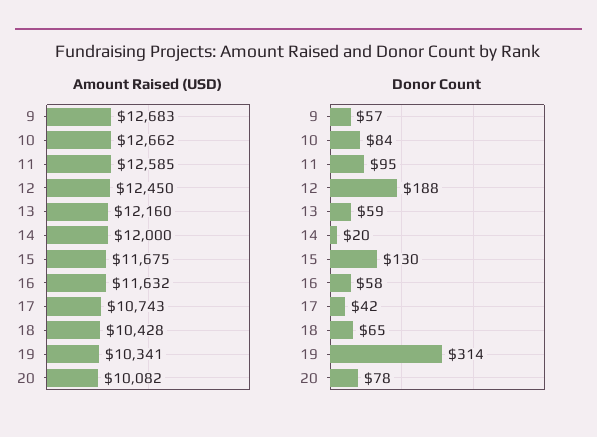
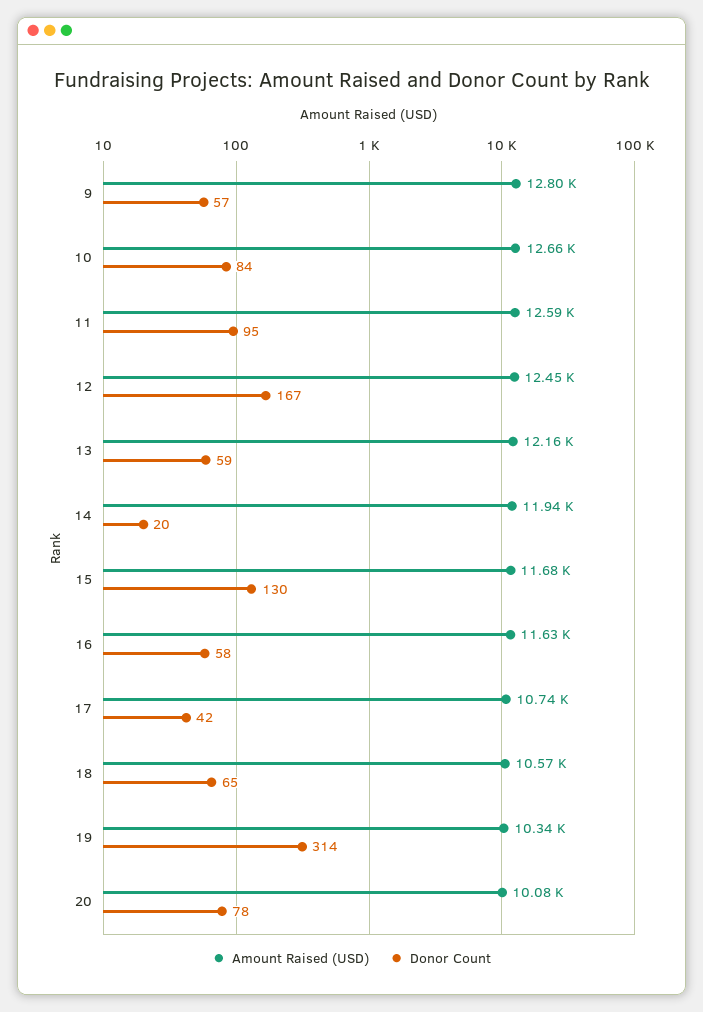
Amount Raised (USD), 9: 12683 -> 12800
Amount Raised (USD), 14: 12000 -> 11940
Amount Raised (USD), 18: 10428 -> 10570
Donor Count, 12: 188 -> 167

